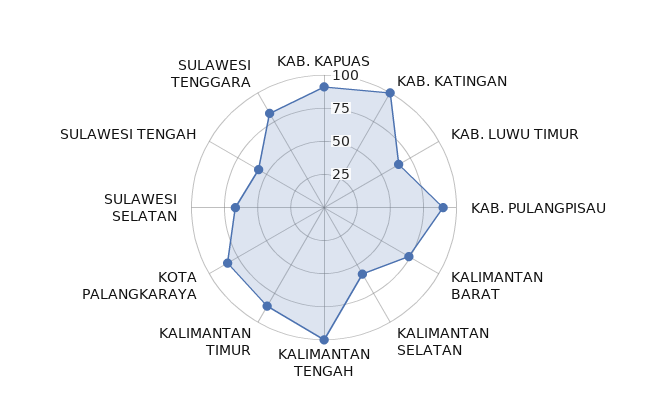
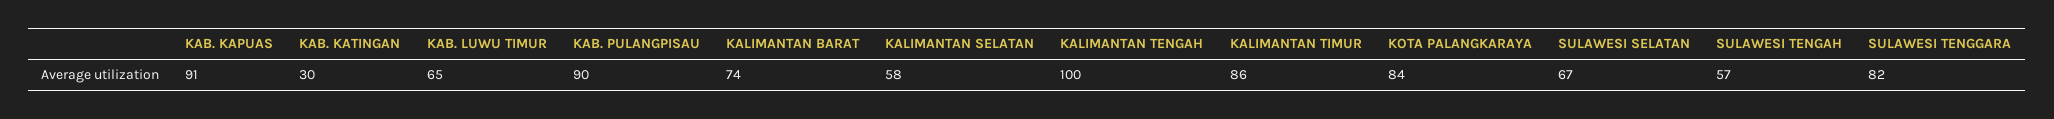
KAB. KATINGAN: 100 -> 30

